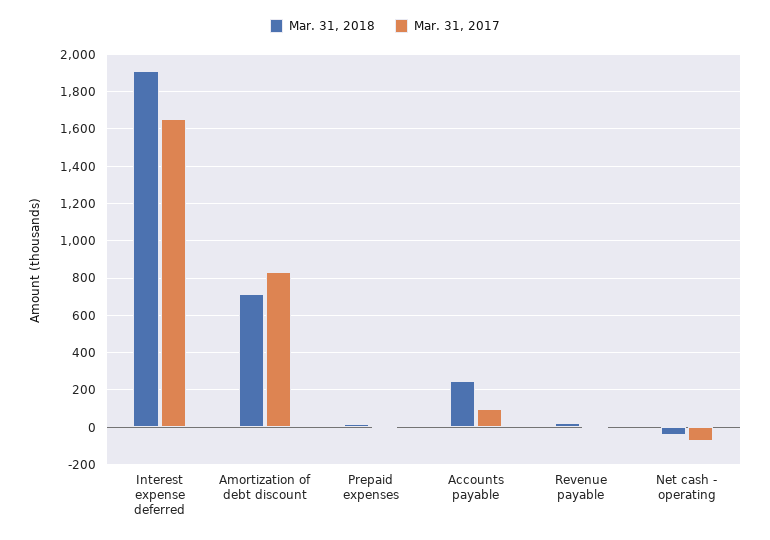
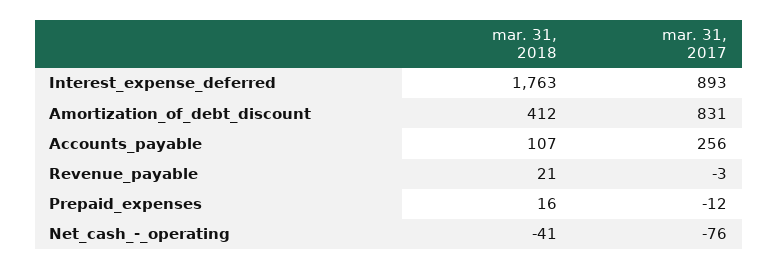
Mar. 31, 2018, Interest expense deferred: 1900 -> 1763
Mar. 31, 2017, Interest expense deferred: 1650 -> 893
Mar. 31, 2018, Amortization of debt discount: 700 -> 412
Mar. 31, 2018, Accounts payable: 250 -> 107
Mar. 31, 2017, Accounts payable: 100 -> 256

